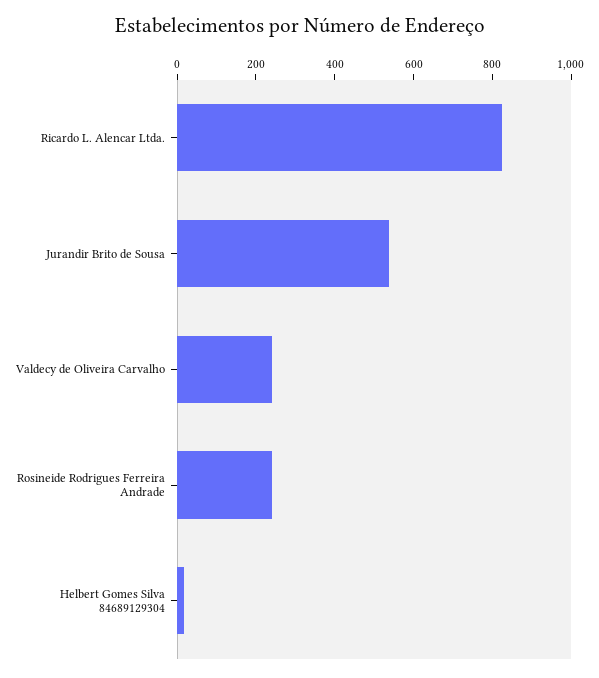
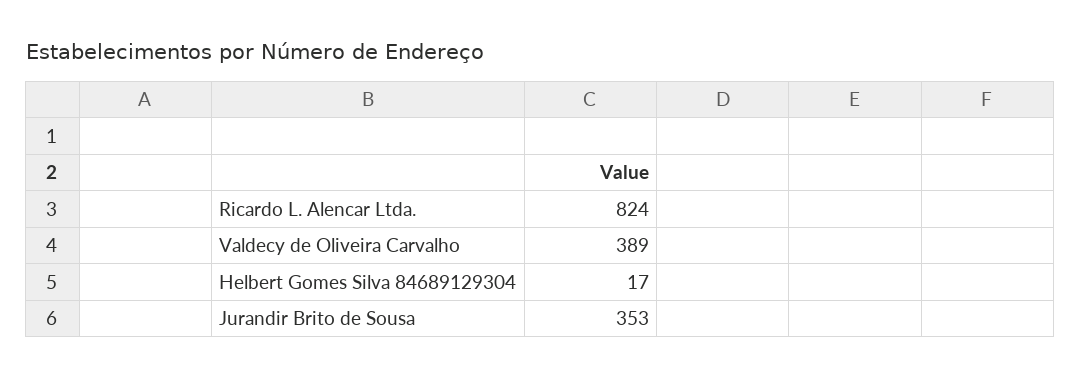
Jurandir Brito de Sousa: 550 -> 353
Valdecy de Oliveira Carvalho: 250 -> 389
Rosineide Rodrigues Ferreira Andrade: 250 -> none

